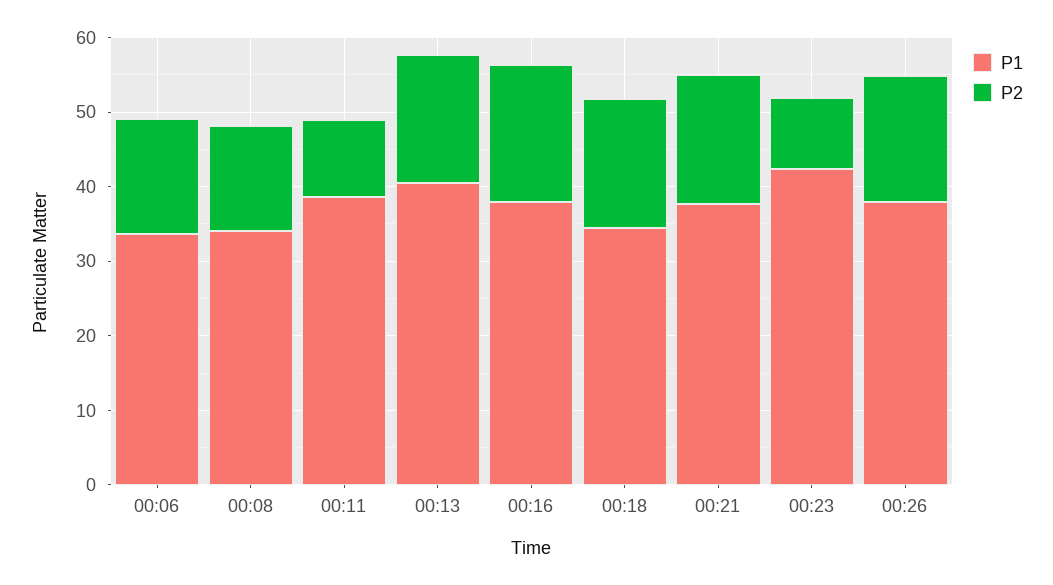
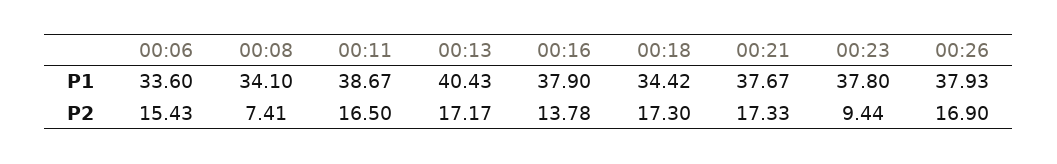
P2, 00:08: 14 -> 7.41
P2, 00:11: 10 -> 16.5
P2, 00:16: 18 -> 13.78
P1, 00:23: 42 -> 37.8

